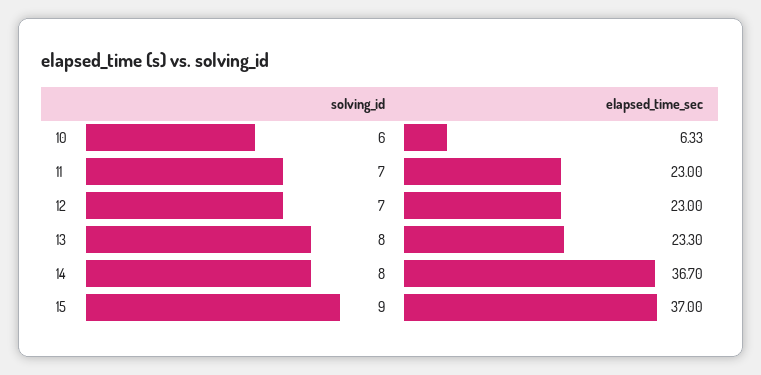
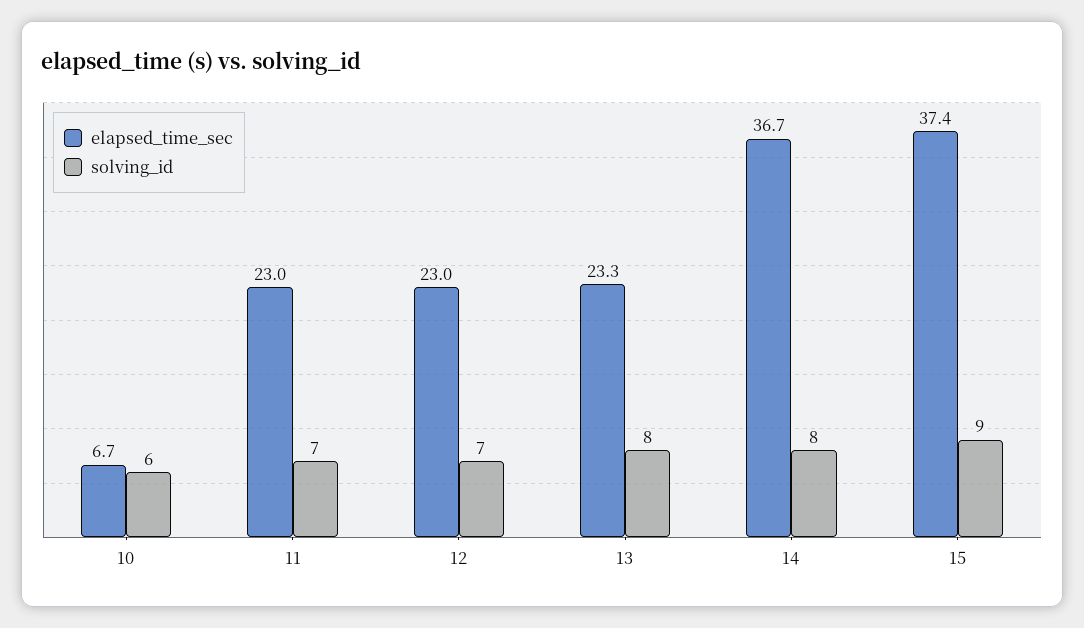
elapsed_time_sec, 10: 6.33 -> 6.7
elapsed_time_sec, 15: 37 -> 37.4

